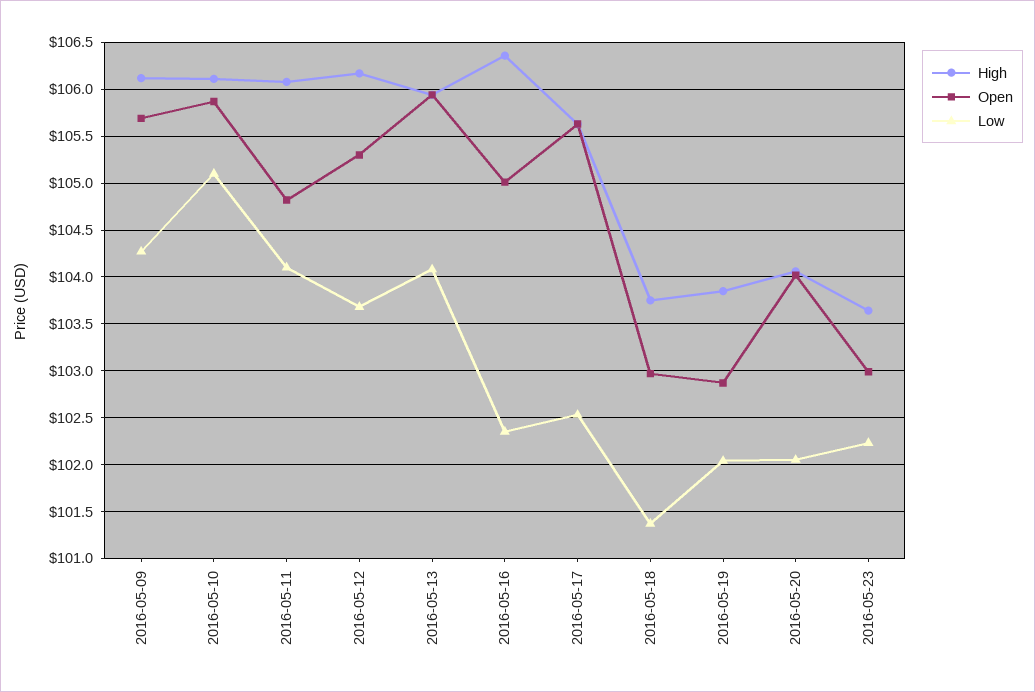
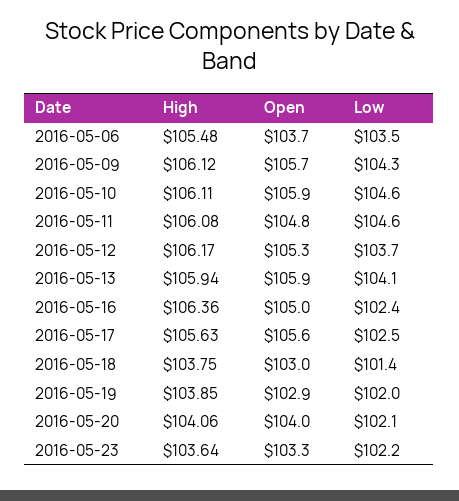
Low, 2016-05-10: 105.1 -> 104.6
Low, 2016-05-11: 104.1 -> 104.6
Open, 2016-05-23: 103 -> 103.3
High, 2016-05-06: none -> 105.48
Open, 2016-05-06: none -> 103.7
Low, 2016-05-06: none -> 103.5

